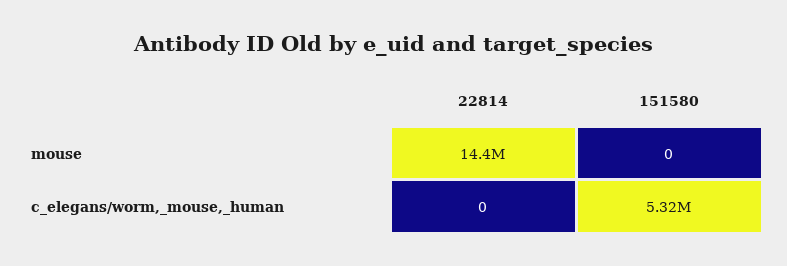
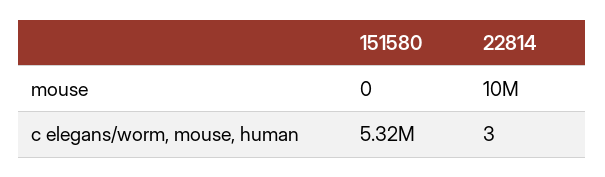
22814, mouse: 14400000 -> 10000000
22814, c_elegans/worm,_mouse,_human: 0 -> 3

